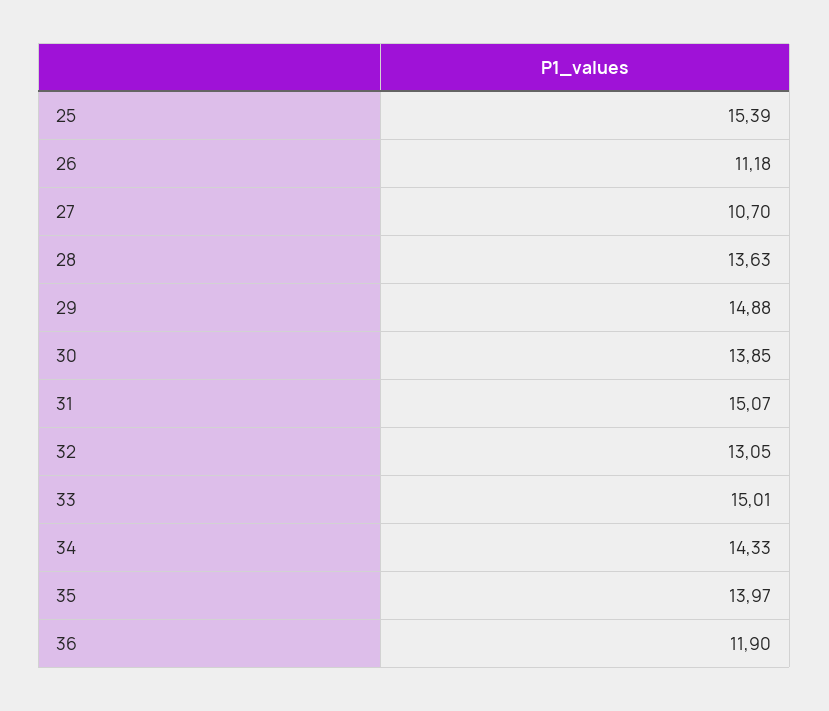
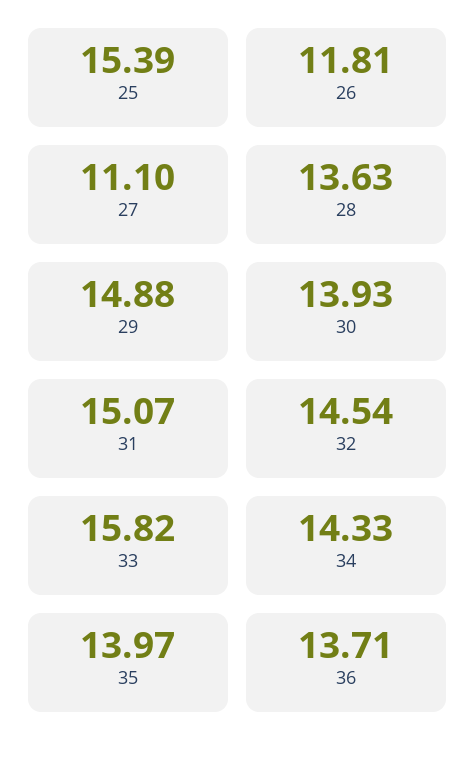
26: 11.18 -> 11.81
27: 10.7 -> 11.1
30: 13.85 -> 13.93
32: 13.05 -> 14.54
33: 15.01 -> 15.82
36: 11.9 -> 13.71

